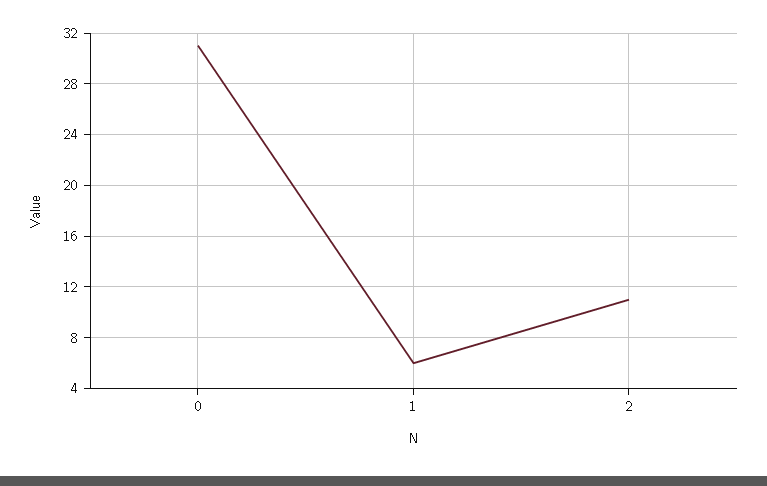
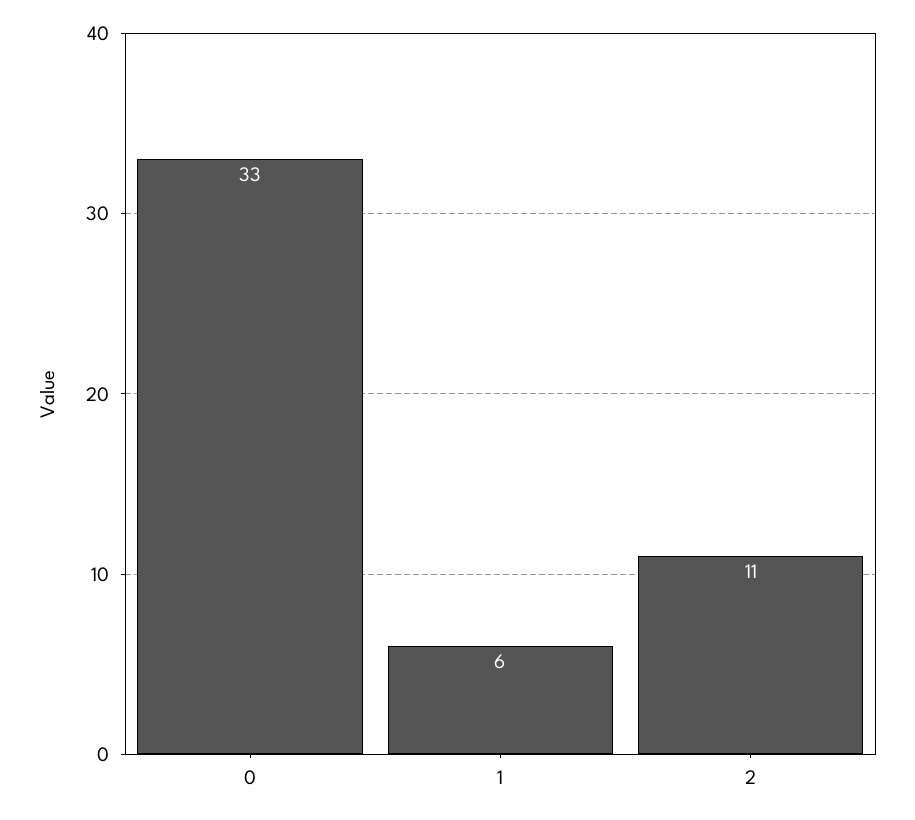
0: 31 -> 33

